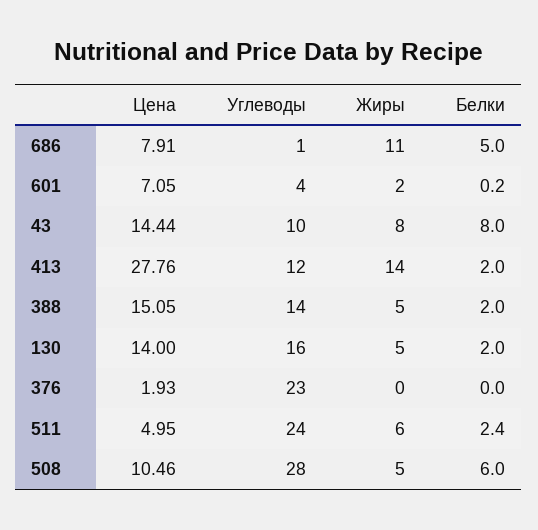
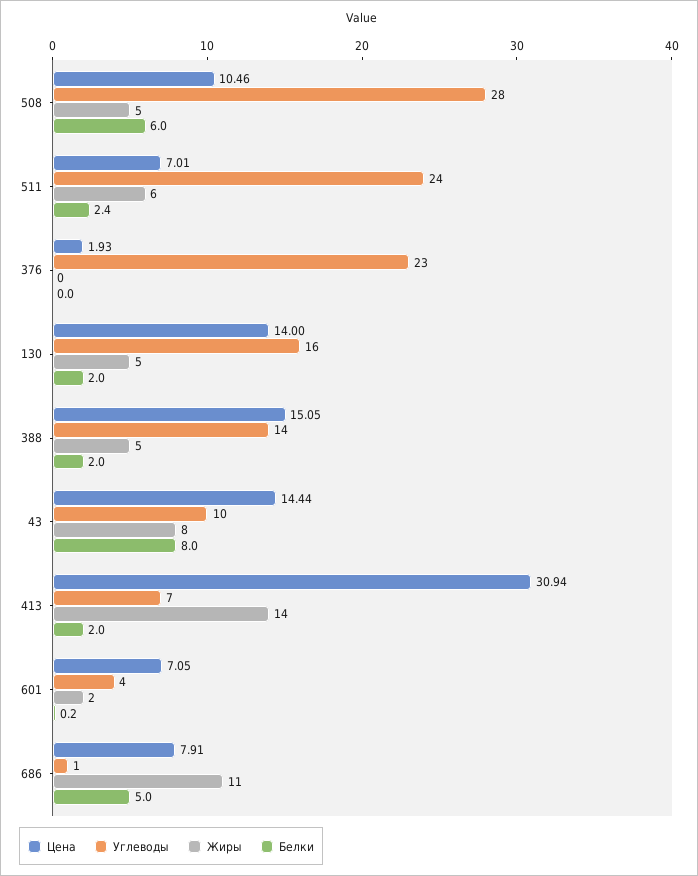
Цена, 413: 27.76 -> 30.94
Углеводы, 413: 12 -> 7
Цена, 511: 4.95 -> 7.01

